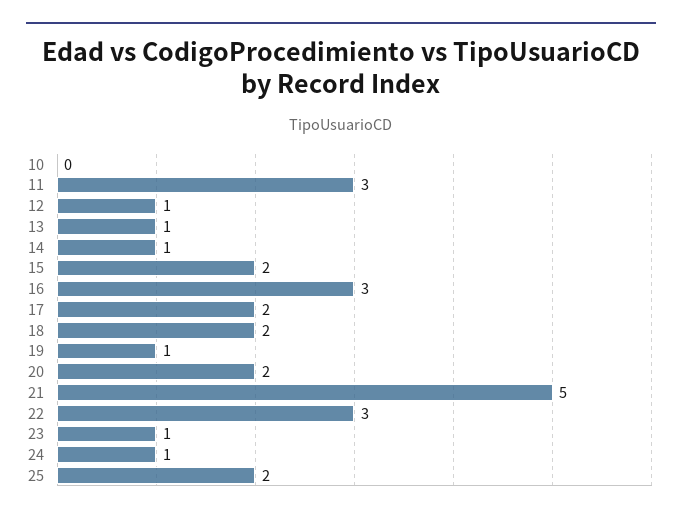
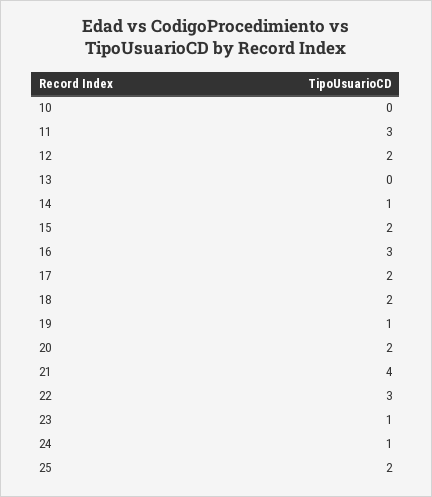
12: 1 -> 2
13: 1 -> 0
21: 5 -> 4

